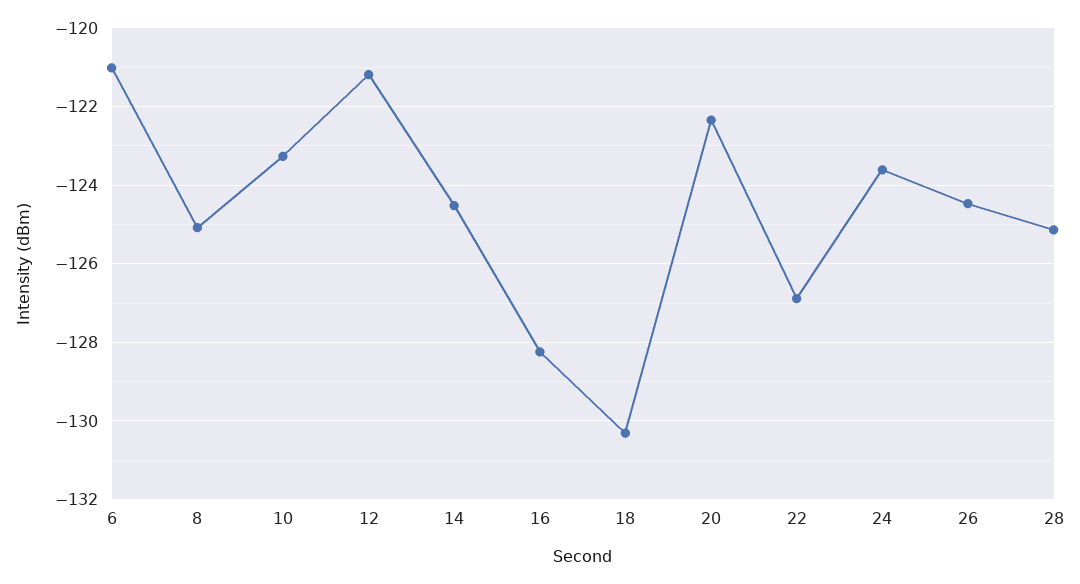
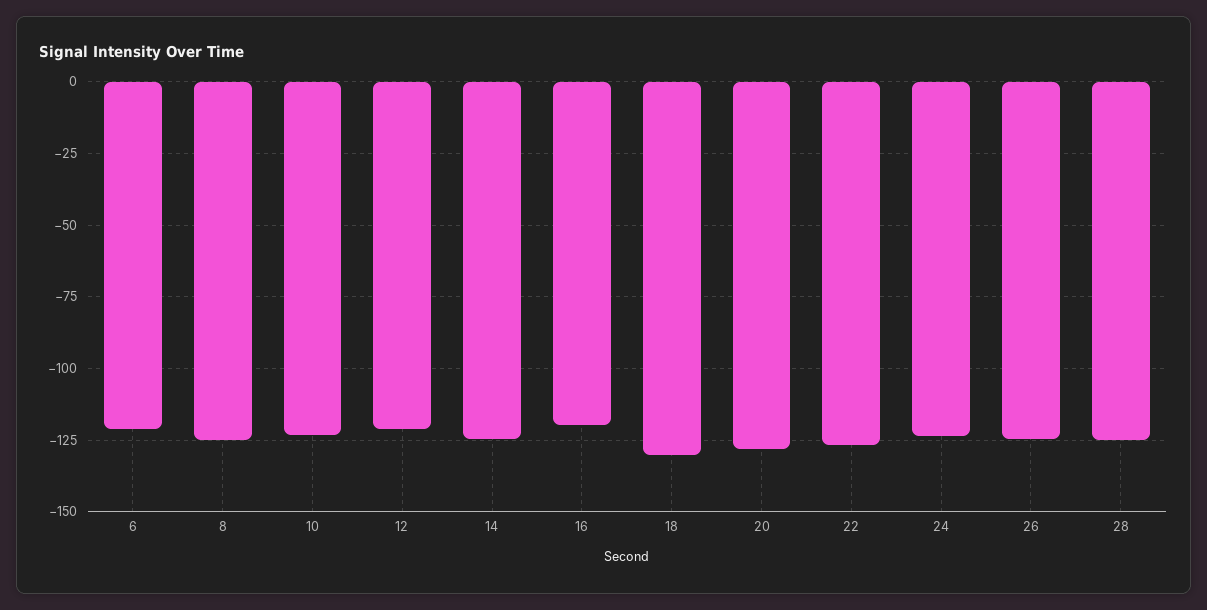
16: -128.2 -> -120
20: -122.4 -> -127.5

